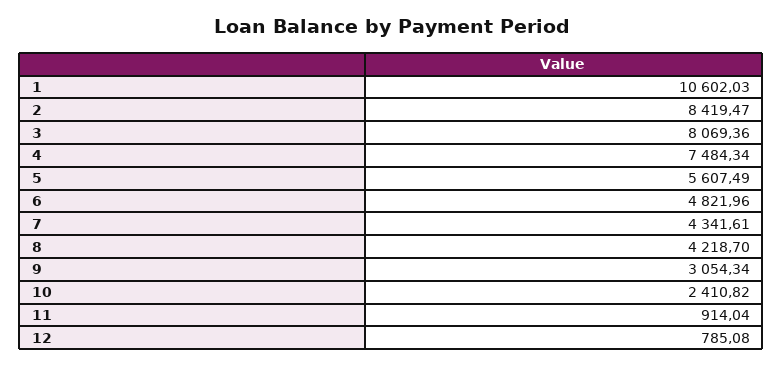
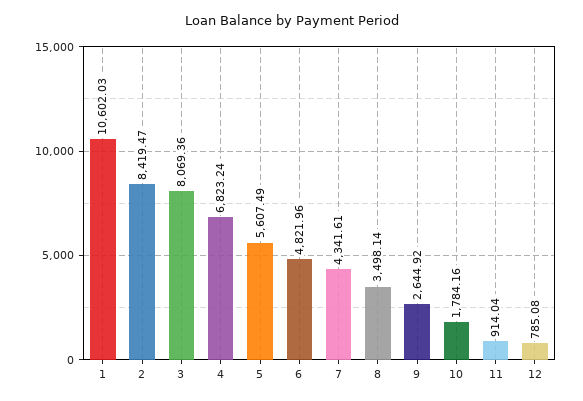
4: 7484.34 -> 6823.24
8: 4218.7 -> 3498.14
9: 3054.34 -> 2644.92
10: 2410.82 -> 1784.16

